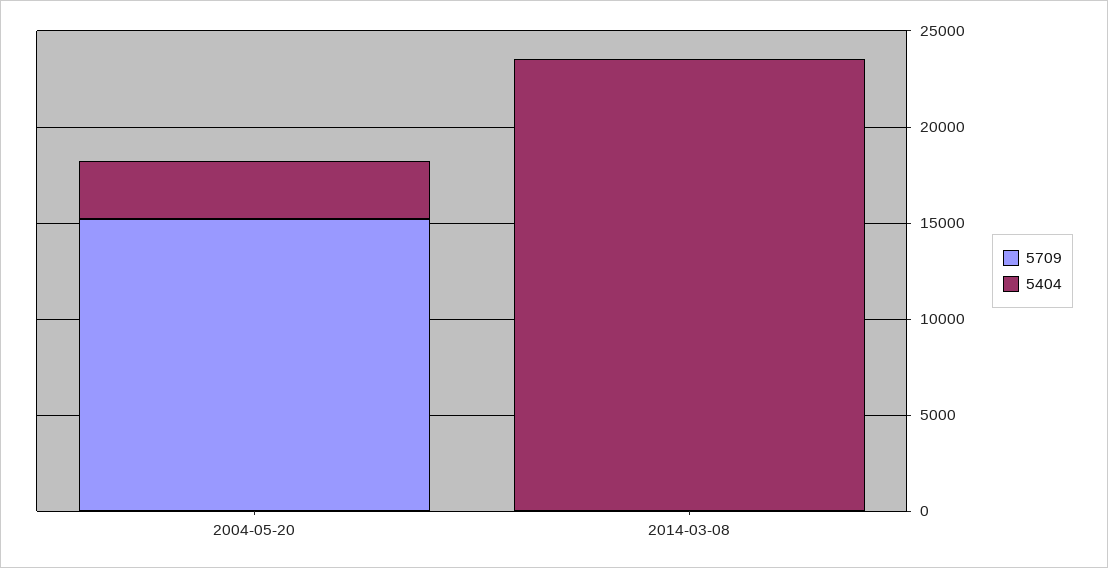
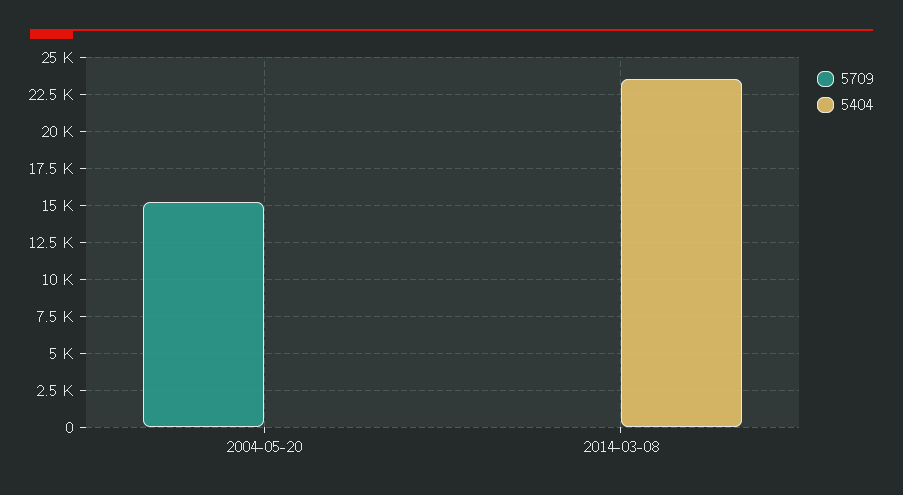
5404, 2004-05-20: 3000 -> 0

